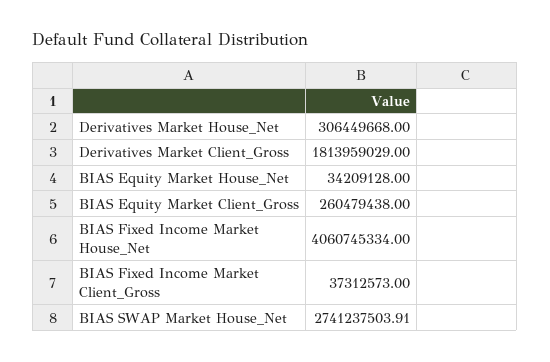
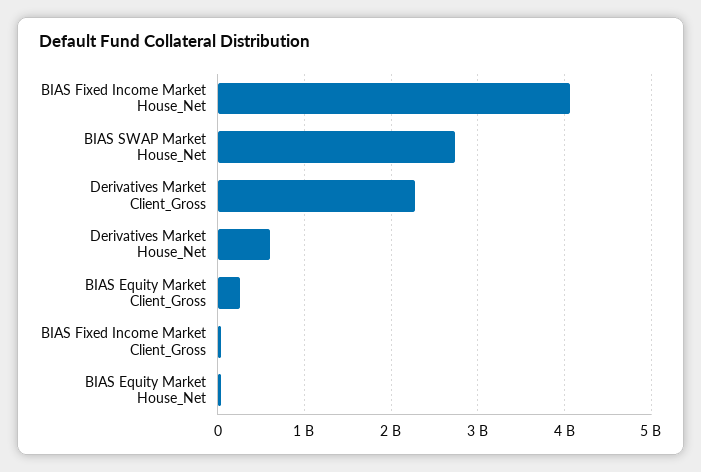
Derivatives Market House_Net: 306449668 -> 600000000
Derivatives Market Client_Gross: 1813959029 -> 2300000000

